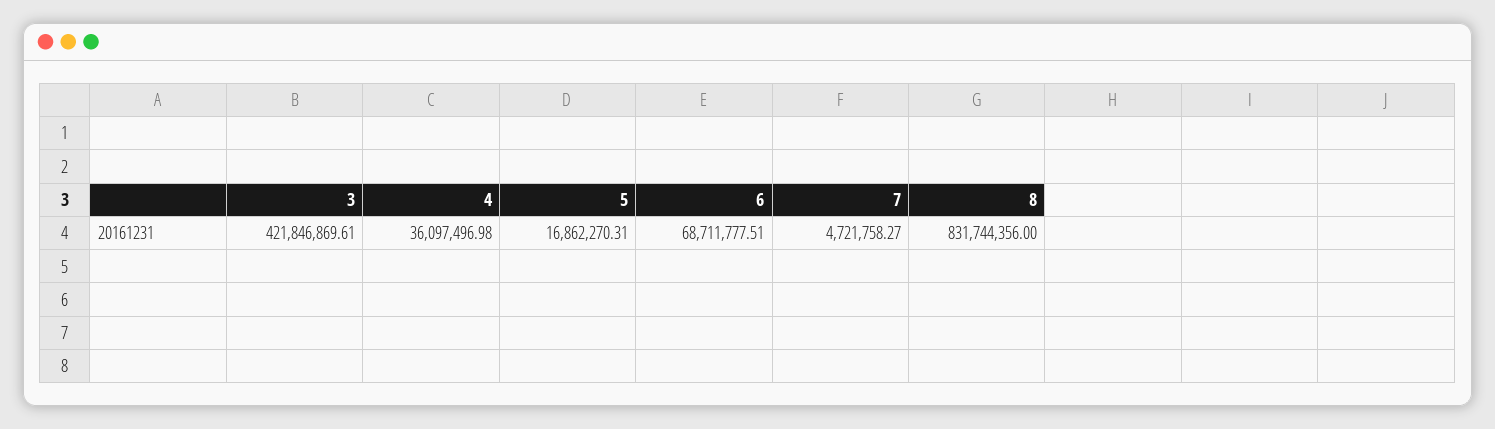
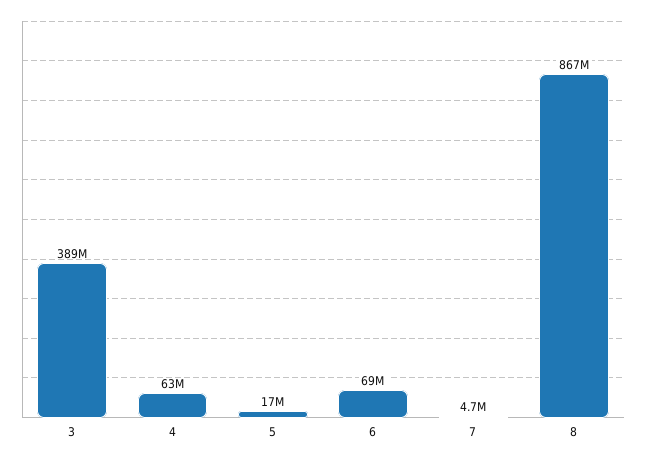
3: 421846869.61 -> 389000000
4: 36097496.98 -> 63000000
8: 831744356 -> 867000000

